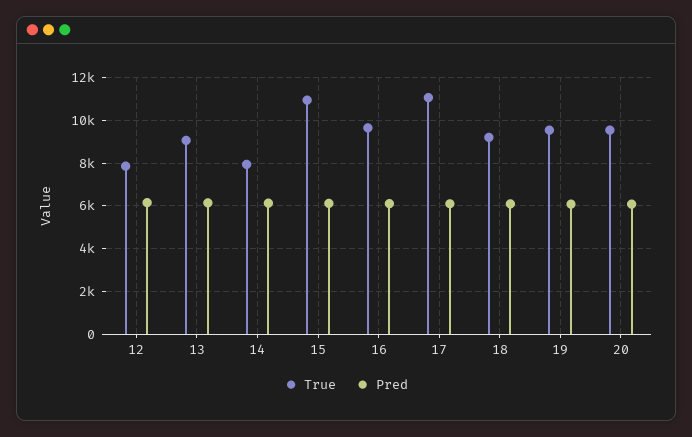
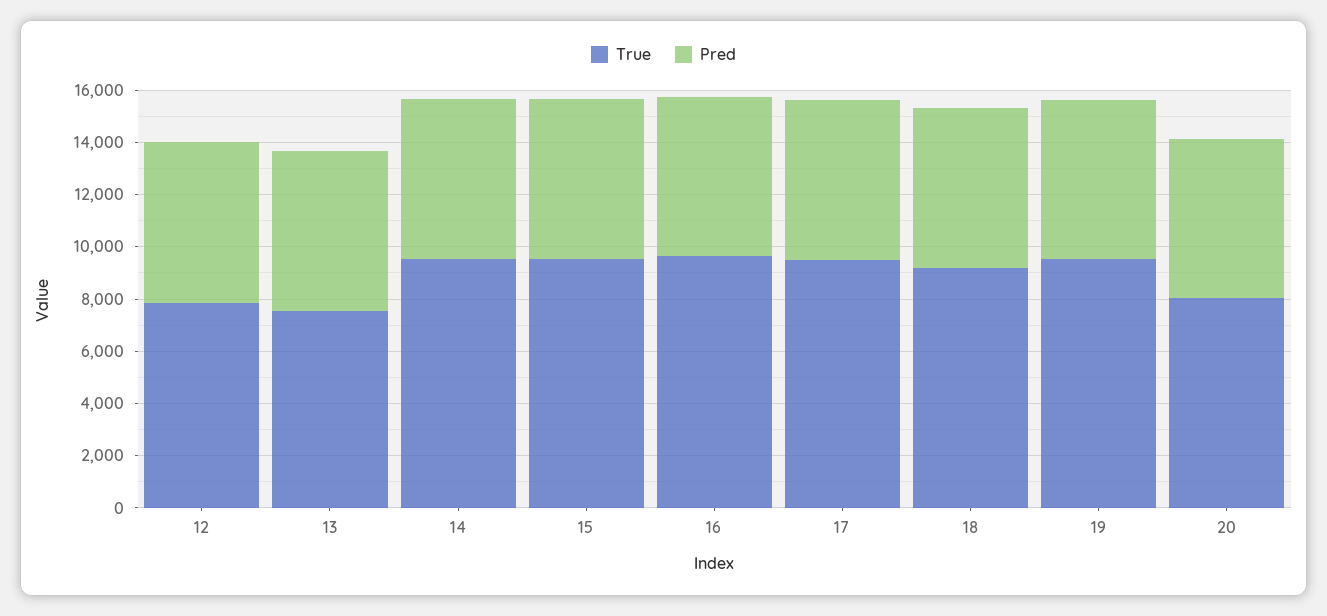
True, 13: 9000 -> 7500
True, 14: 8000 -> 9500
True, 15: 11000 -> 9500
True, 17: 11000 -> 9500
True, 20: 9500 -> 8000

